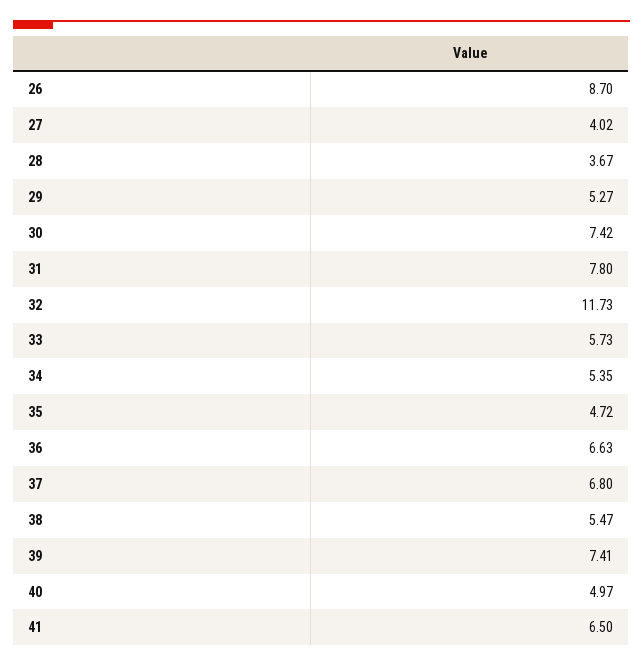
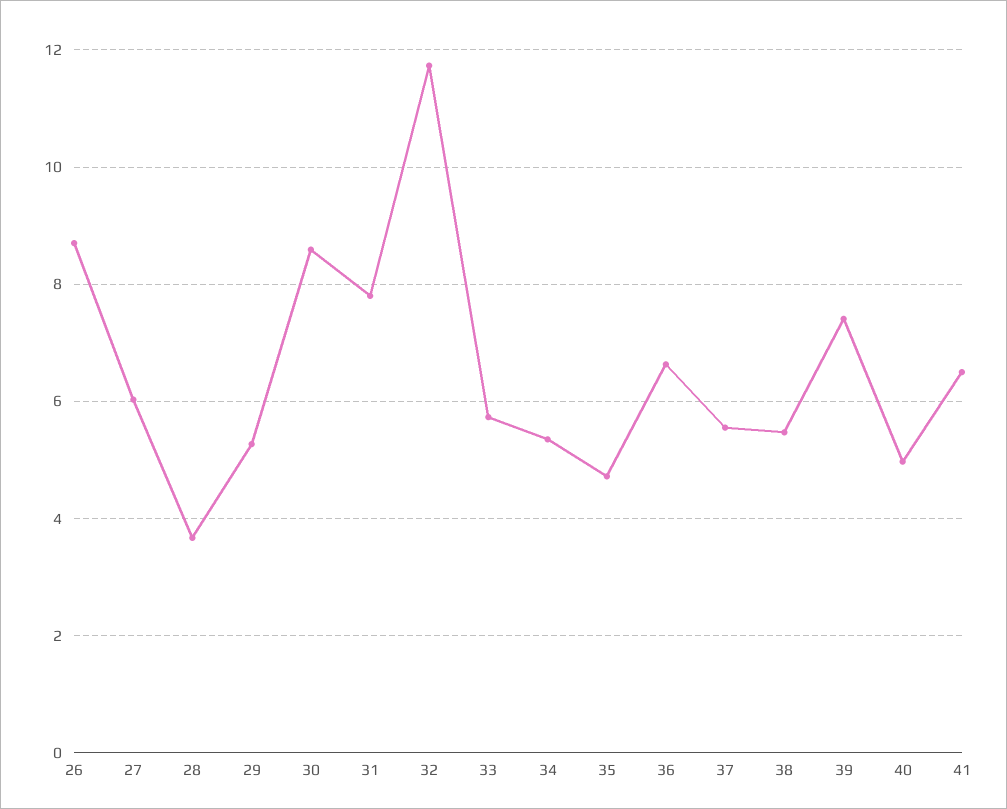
27: 4.02 -> 6
30: 7.42 -> 8.6
37: 6.8 -> 5.6

